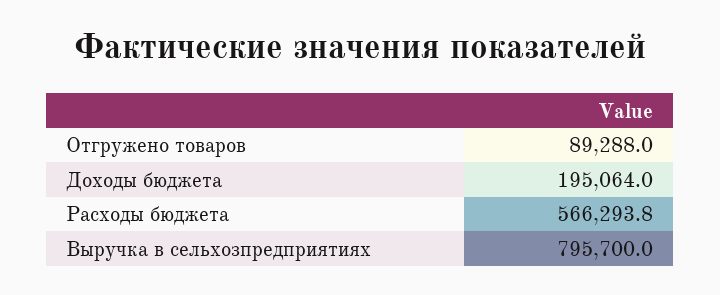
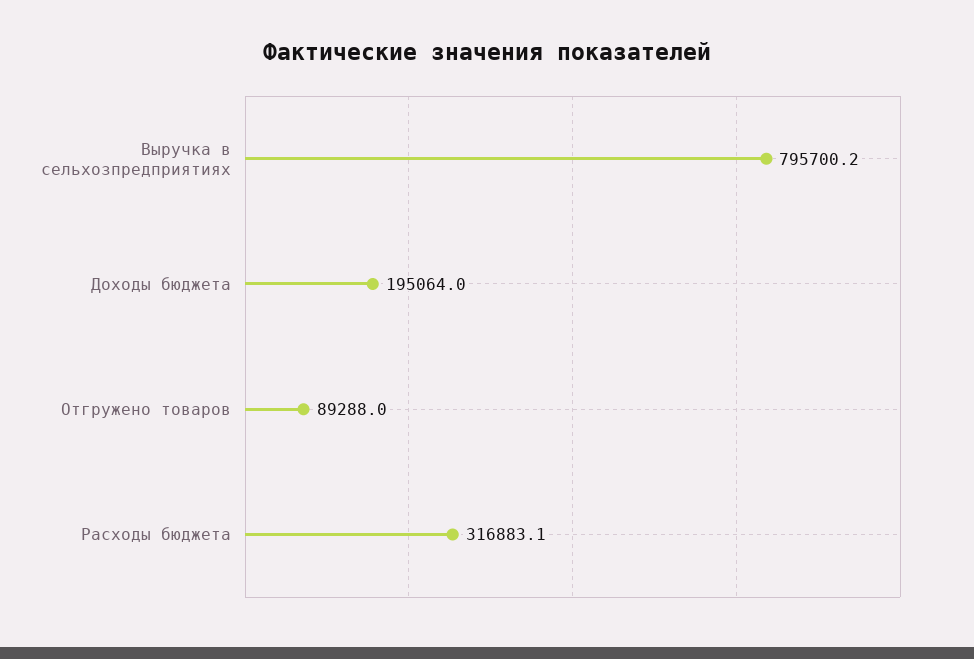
Расходы бюджета: 566293.8 -> 316883.1
Выручка в сельхозпредприятиях: 795700 -> 795700.2

